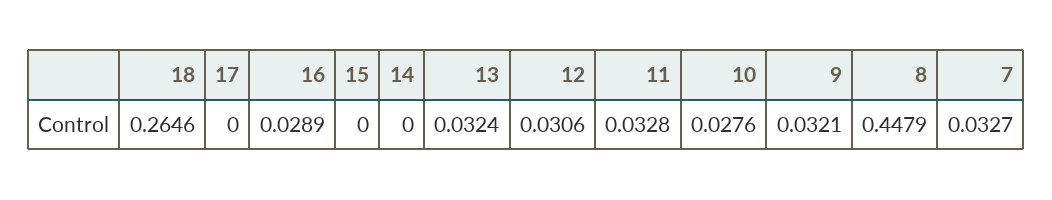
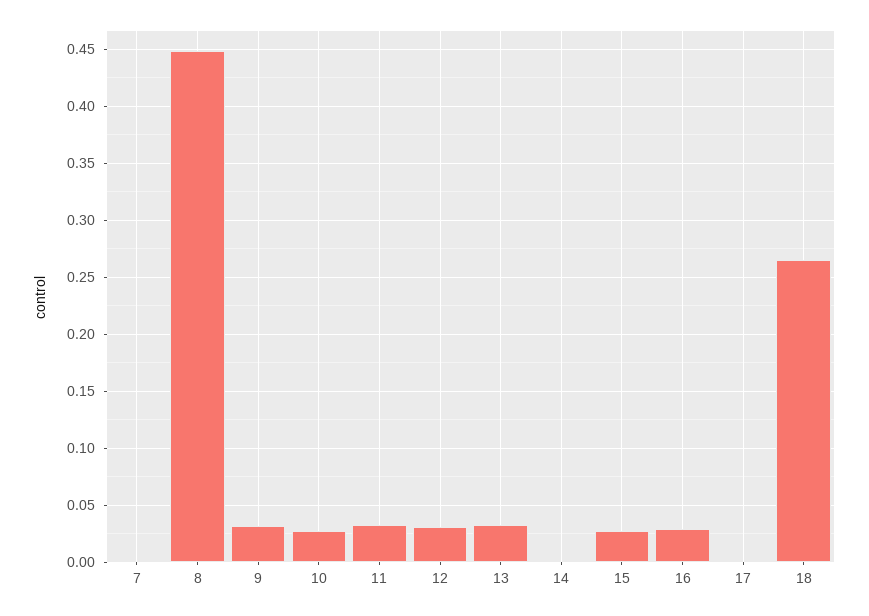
15: 0 -> 0.03
7: 0.0327 -> 0

